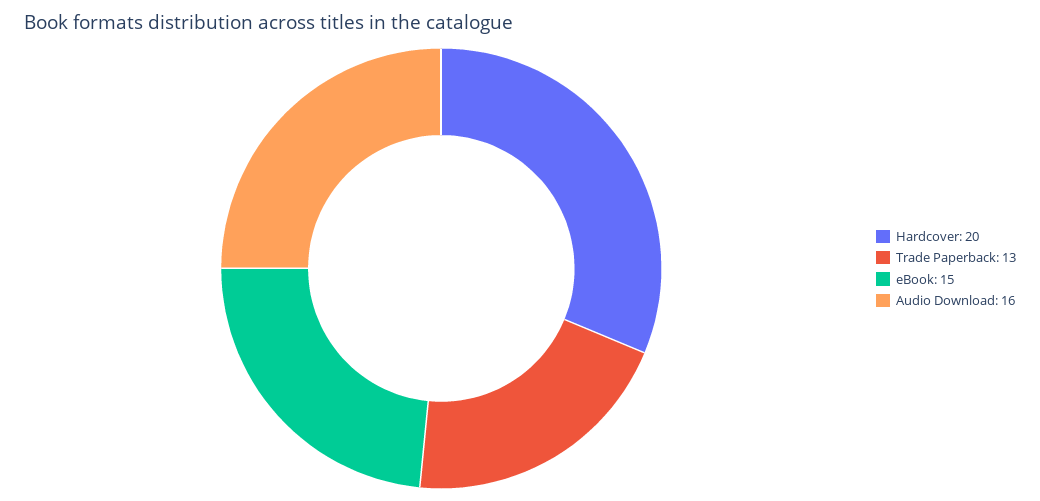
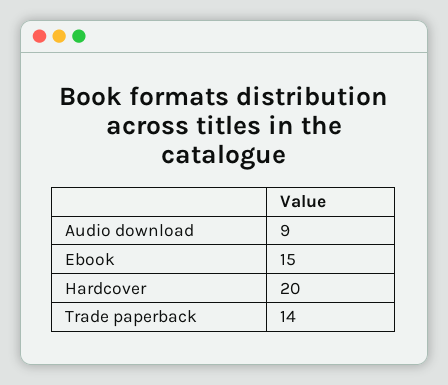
Trade Paperback: 13 -> 14
Audio Download: 16 -> 9

